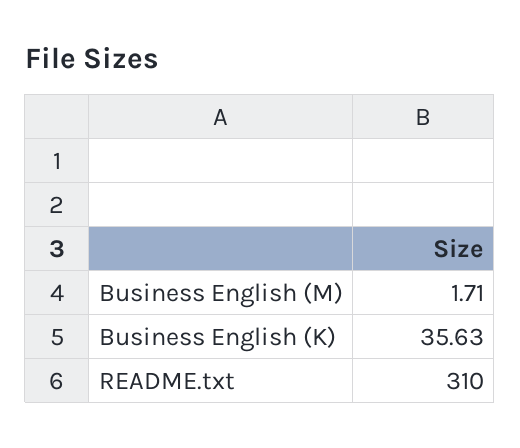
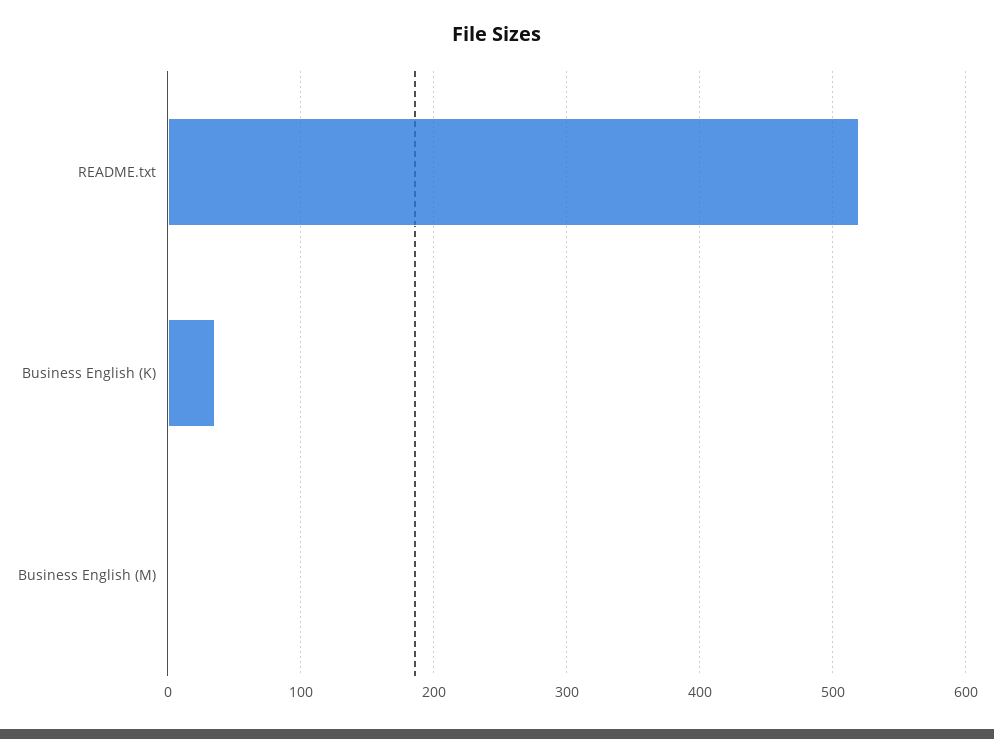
README.txt: 310 -> 520

